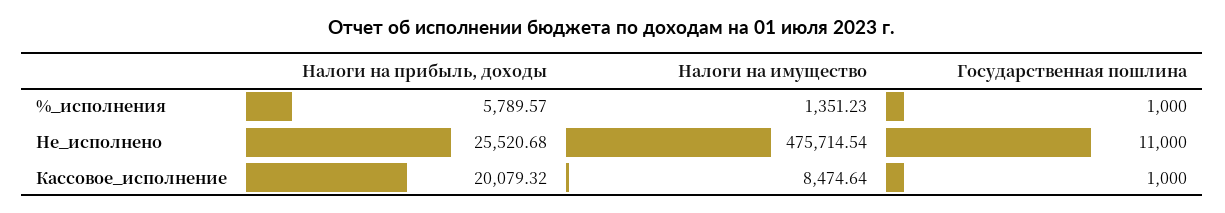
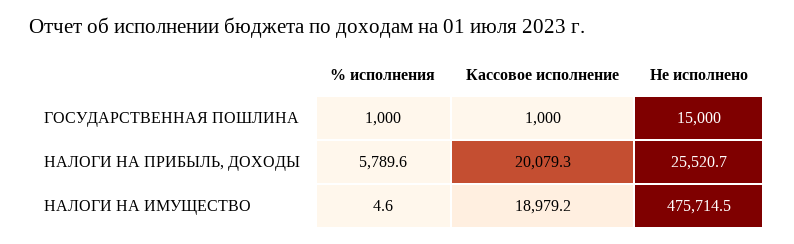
Налоги на имущество, %_исполнения: 1351.23 -> 4.6
Государственная пошлина, Не_исполнено: 11000 -> 15000
Налоги на имущество, Кассовое_исполнение: 8474.64 -> 18979.2

